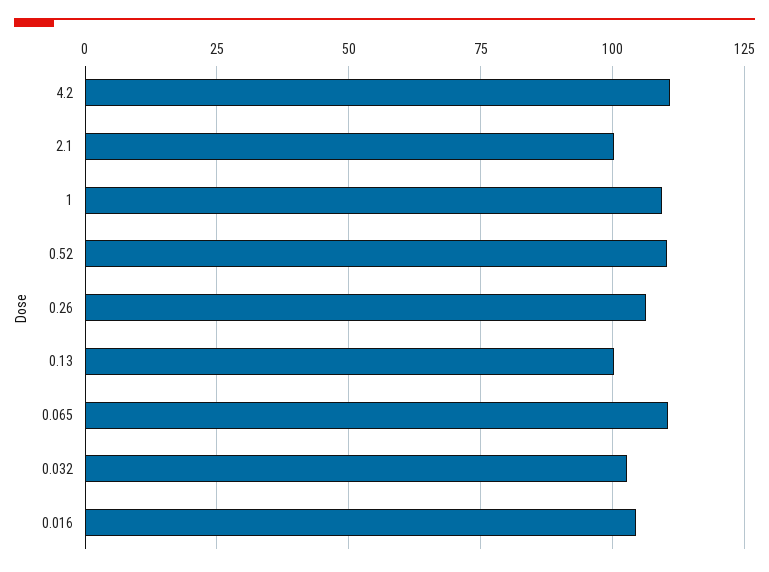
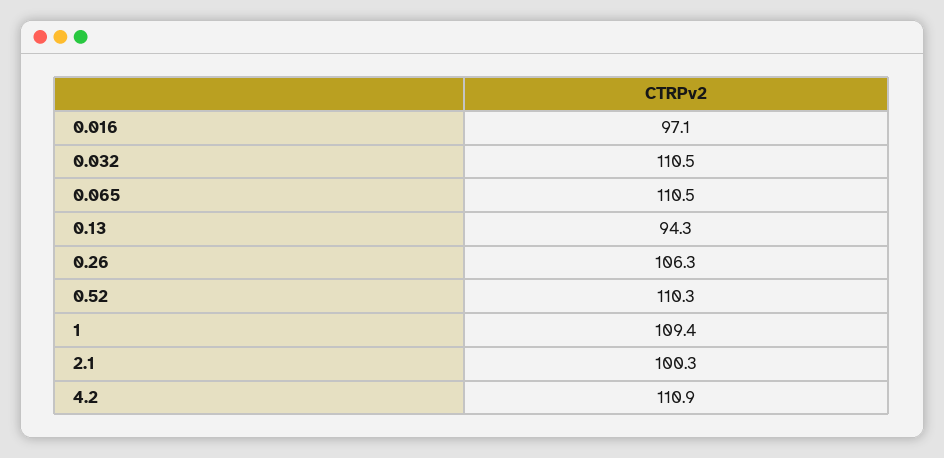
0.13: 100 -> 94.3
0.032: 102.5 -> 110.5
0.016: 105 -> 97.1

